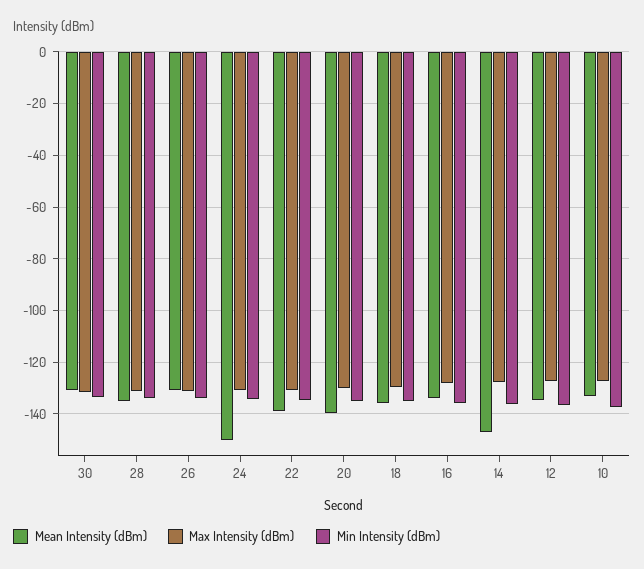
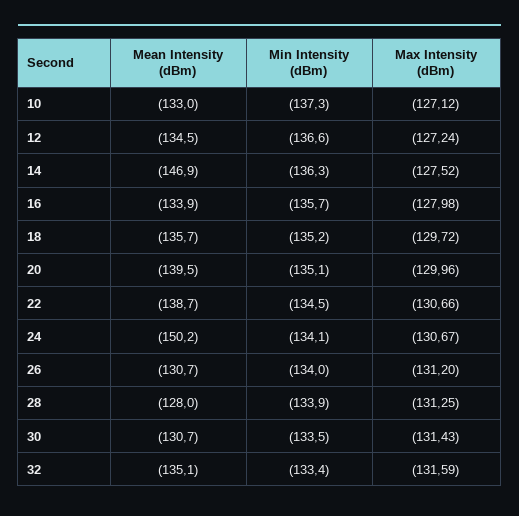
Mean Intensity (dBm), 28: -135 -> -128
Mean Intensity (dBm), 32: none -> -135.1
Min Intensity (dBm), 32: none -> -133.4
Max Intensity (dBm), 32: none -> -131.59

